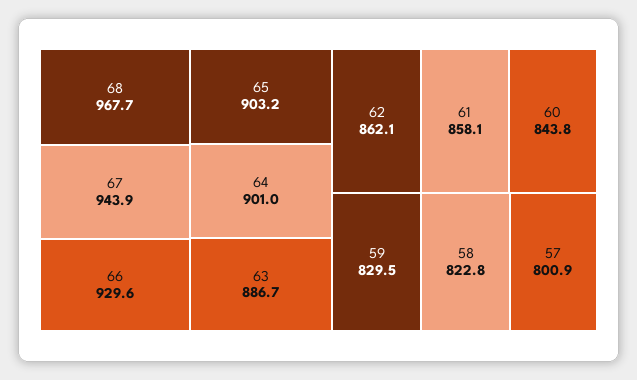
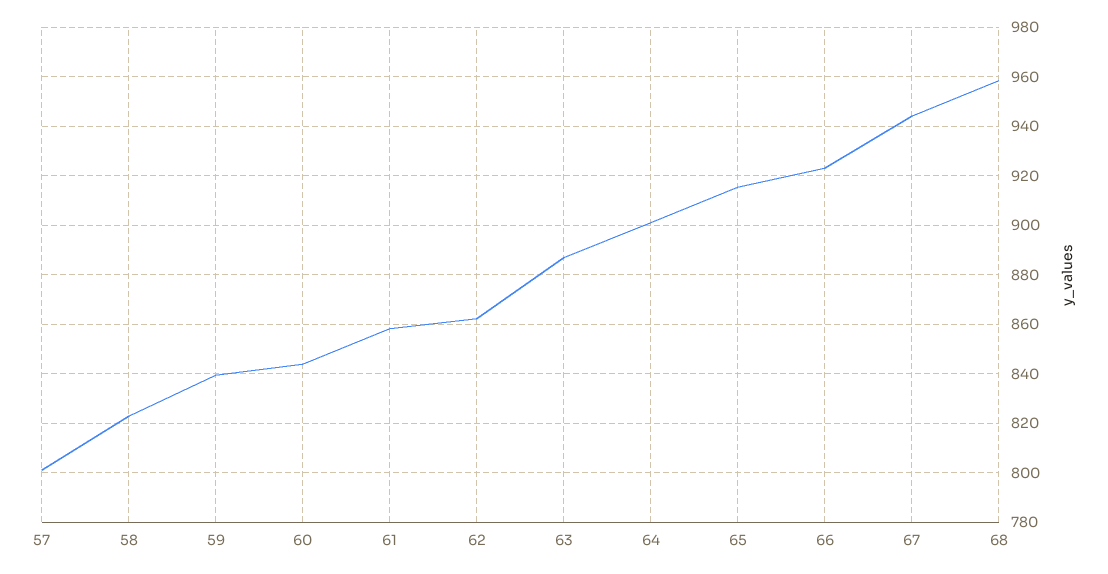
68: 967.7 -> 957.5
66: 929.6 -> 922.5
65: 903.2 -> 915
59: 829.5 -> 840

